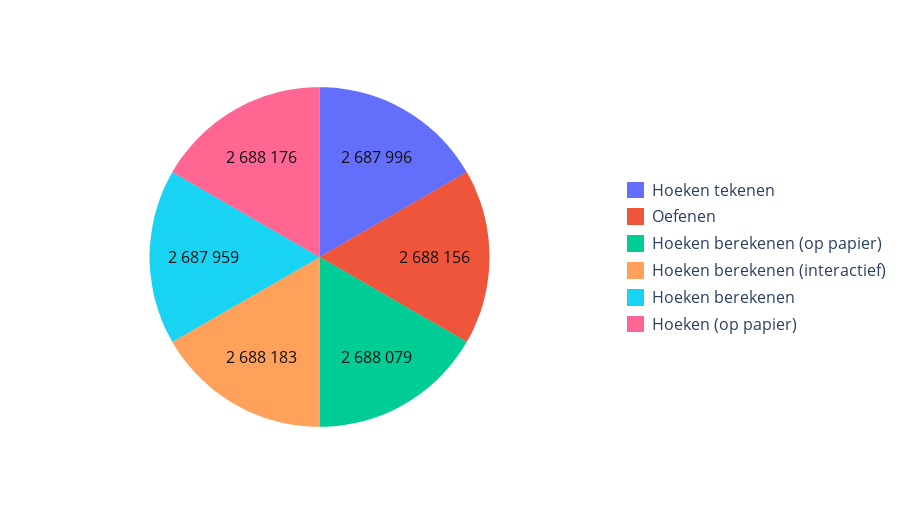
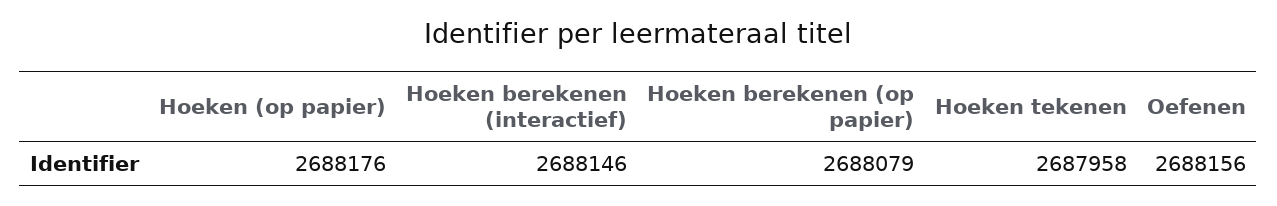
Hoeken tekenen: 2687996 -> 2687958
Hoeken berekenen (interactief): 2688183 -> 2688146
Hoeken berekenen: 2687959 -> none

